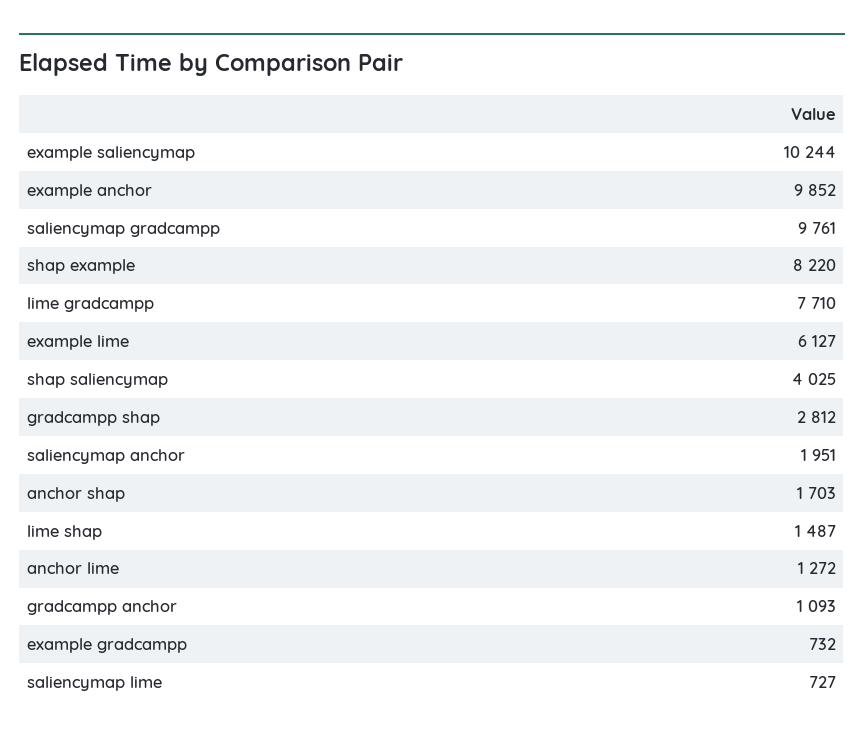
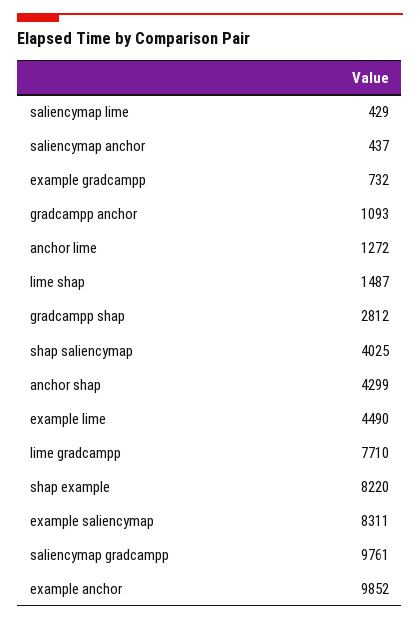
example saliencymap: 10244 -> 8311
example lime: 6127 -> 4490
saliencymap anchor: 1951 -> 437
anchor shap: 1703 -> 4299
saliencymap lime: 727 -> 429

